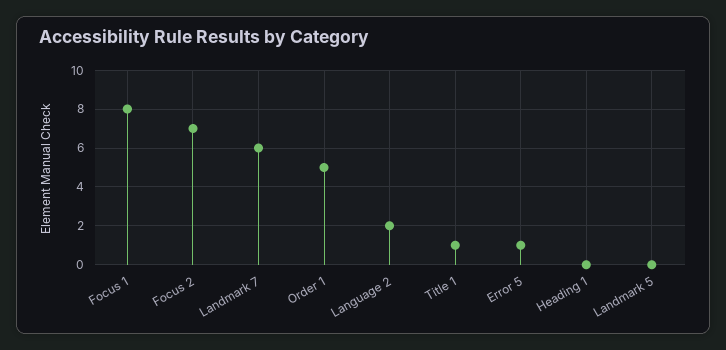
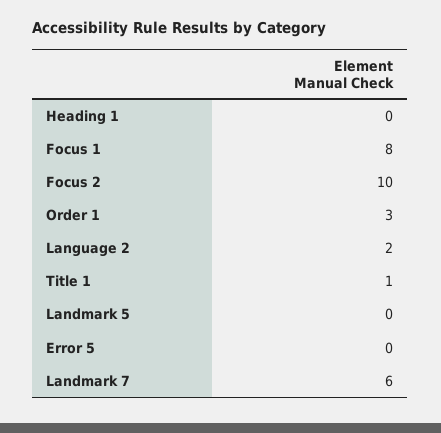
Focus 2: 7 -> 10
Order 1: 5 -> 3
Error 5: 1 -> 0

